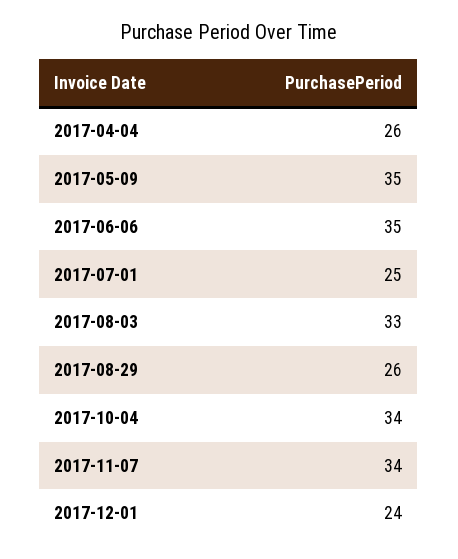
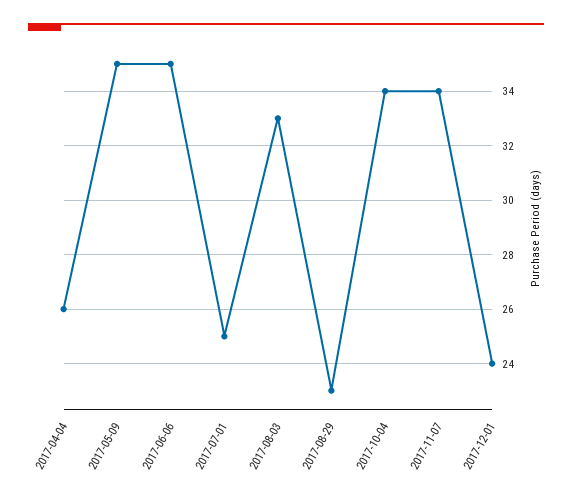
2017-08-29: 26 -> 23

